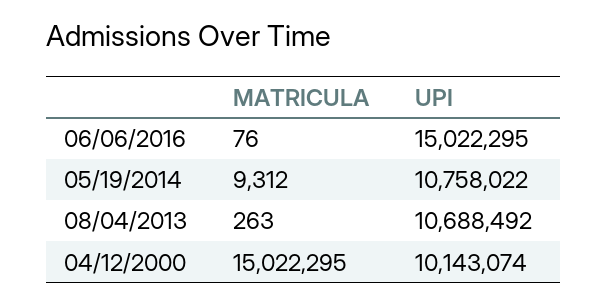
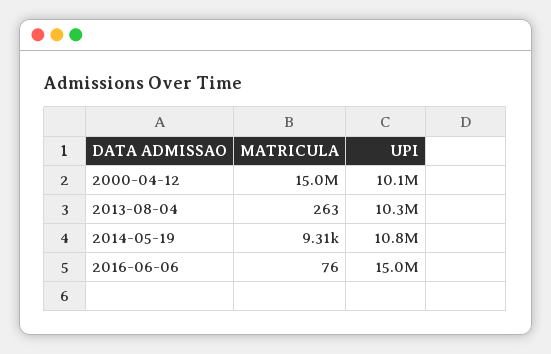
UPI, 08/04/2013: 10688492 -> 10300000

